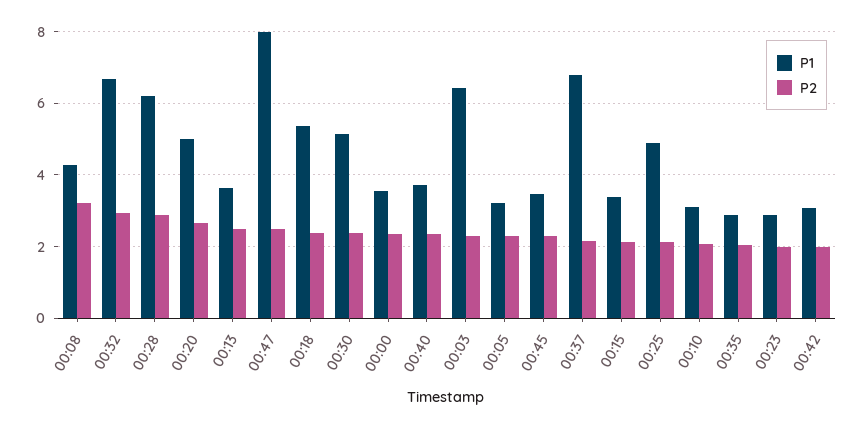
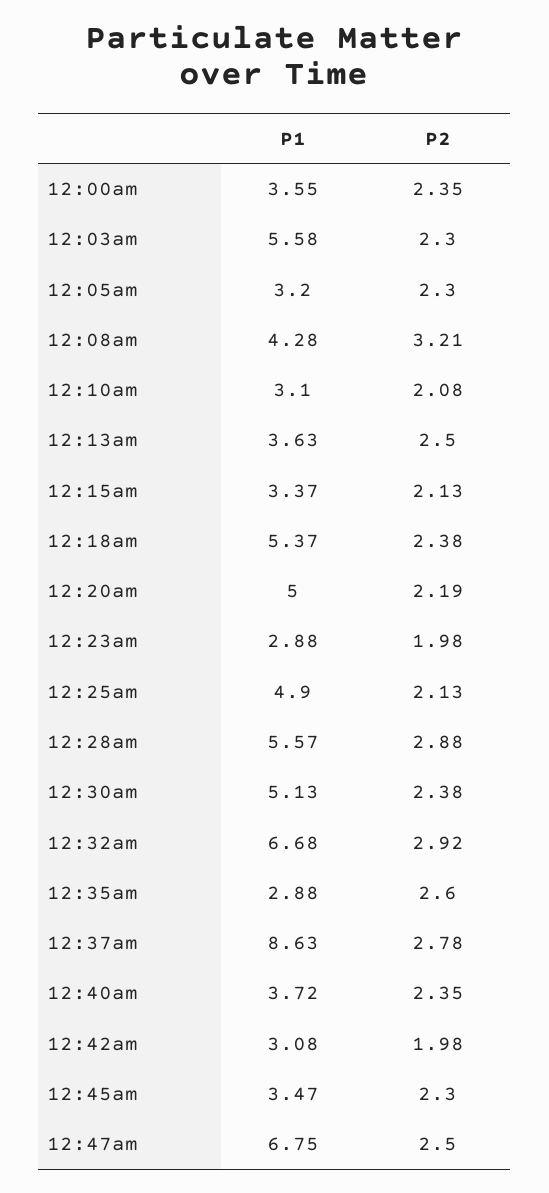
P1, 00:28: 6.2 -> 5.57
P2, 00:20: 2.6 -> 2.19
P1, 00:47: 8 -> 6.75
P1, 00:03: 6.4 -> 5.58
P1, 00:37: 6.8 -> 8.63
P2, 00:37: 2.2 -> 2.78
P2, 00:35: 2 -> 2.6

